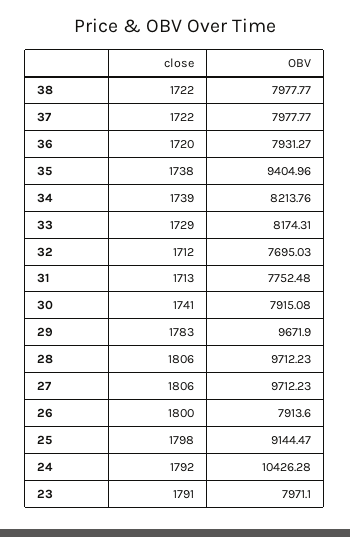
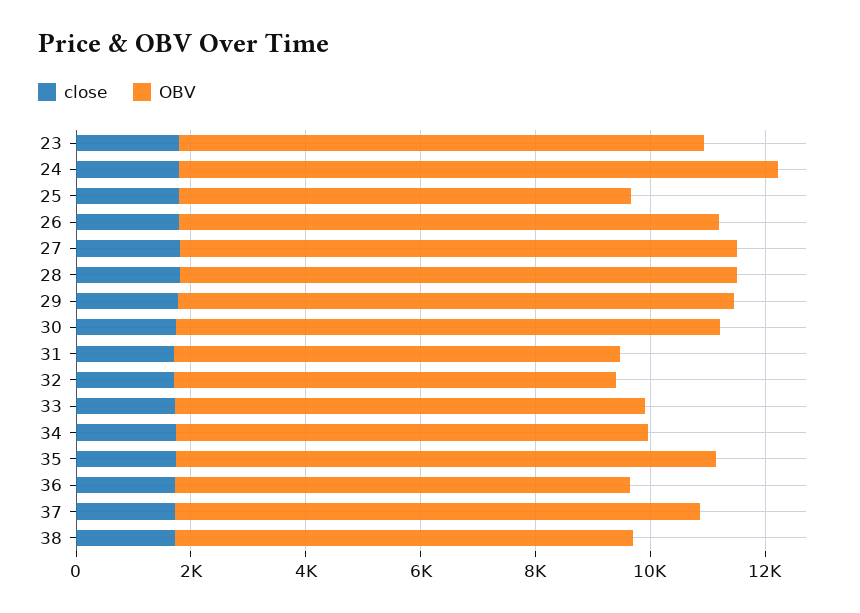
OBV, 37: 7977.77 -> 9000
OBV, 30: 7915.08 -> 9500
OBV, 26: 7913.6 -> 9500
OBV, 25: 9144.47 -> 8000
OBV, 23: 7971.1 -> 9000

